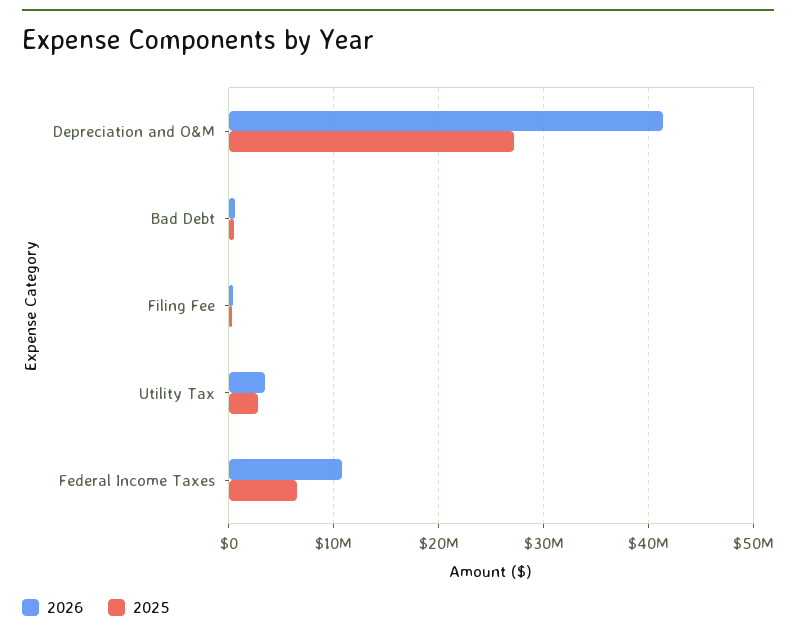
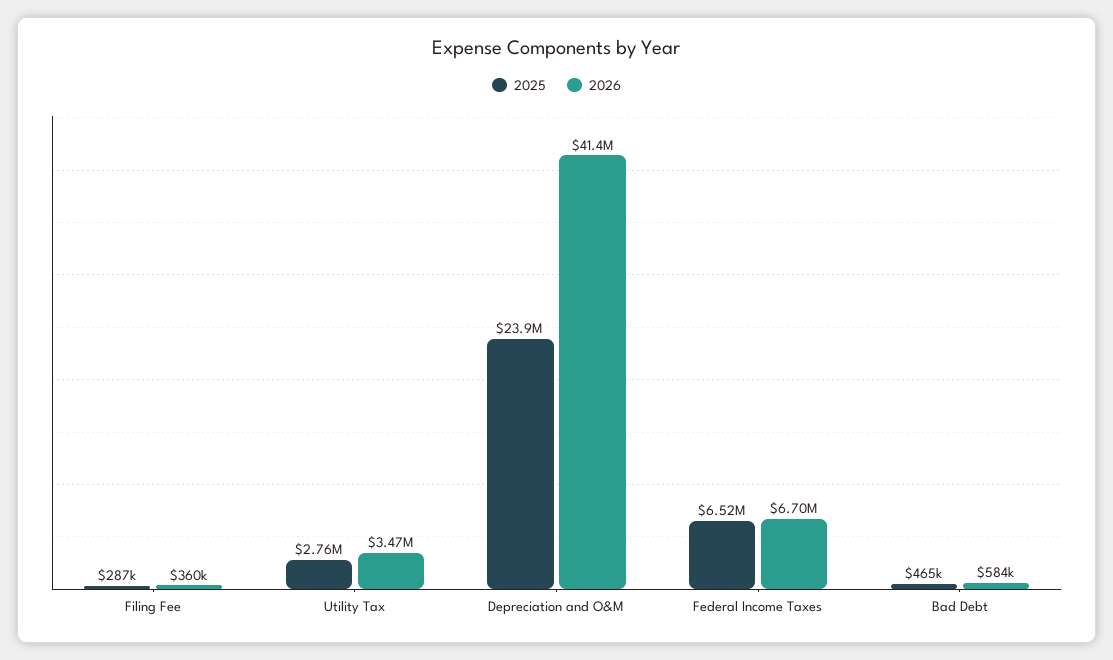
2025, Depreciation and O&M: 27000000 -> 23900000
2026, Federal Income Taxes: 11000000 -> 6700000

